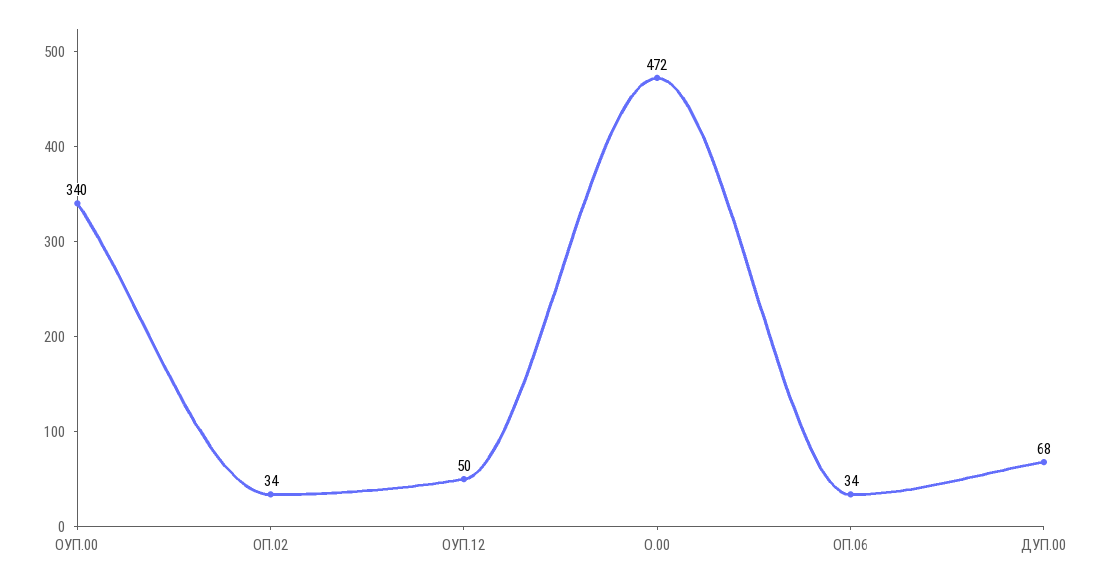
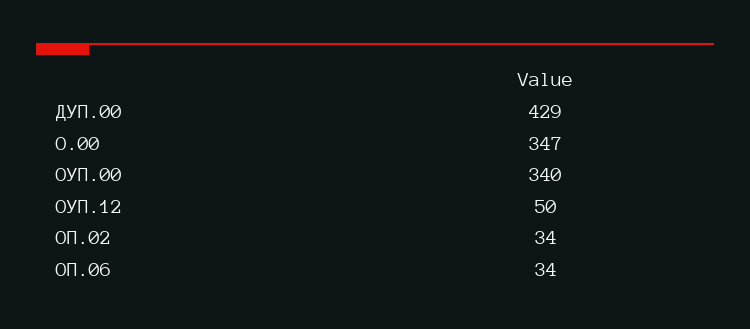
О.00: 472 -> 347
ДУП.00: 68 -> 429

